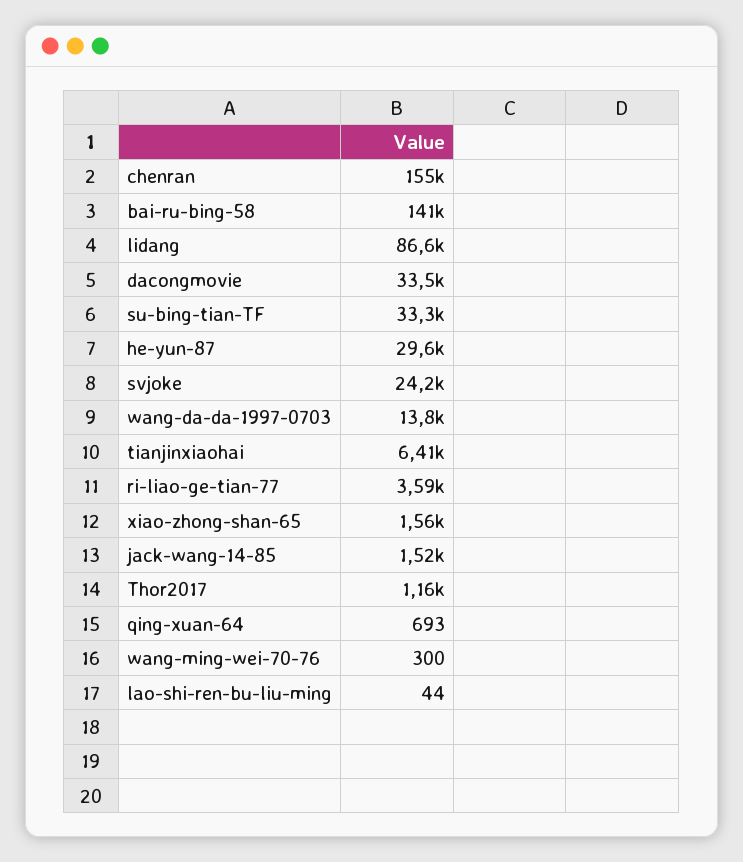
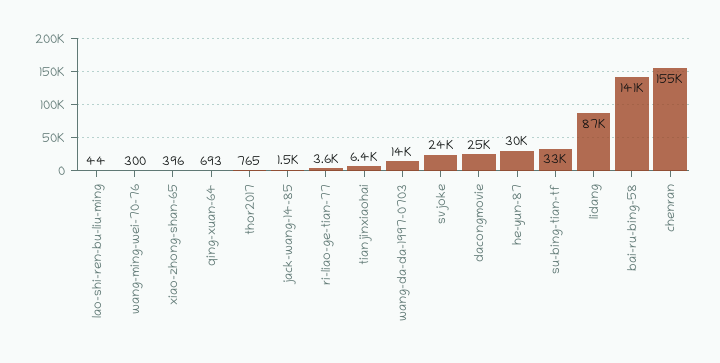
dacongmovie: 33500 -> 25000
xiao-zhong-shan-65: 1560 -> 396
Thor2017: 1160 -> 765

